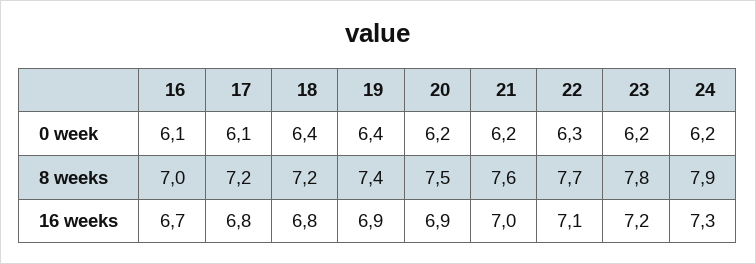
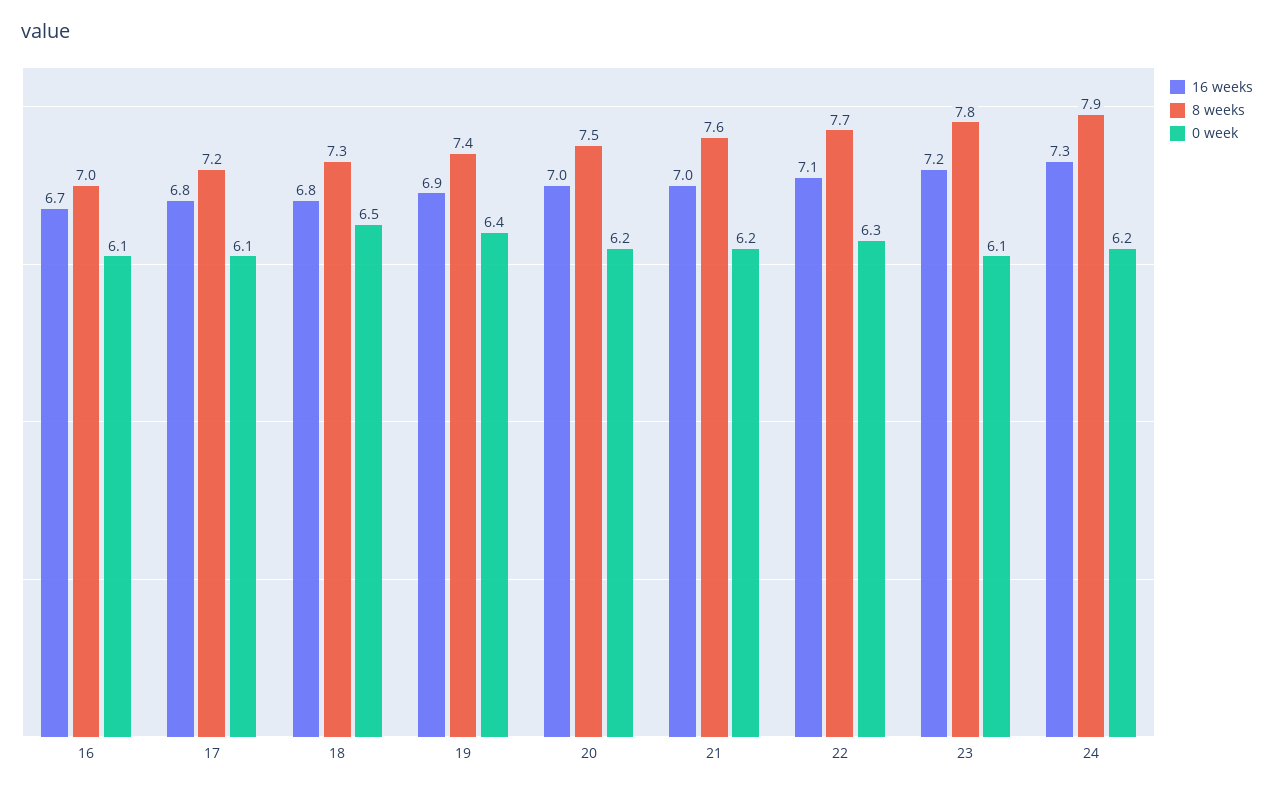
0 week, 18: 6.4 -> 6.5
0 week, 23: 6.2 -> 6.1
8 weeks, 18: 7.2 -> 7.3
16 weeks, 20: 6.9 -> 7

